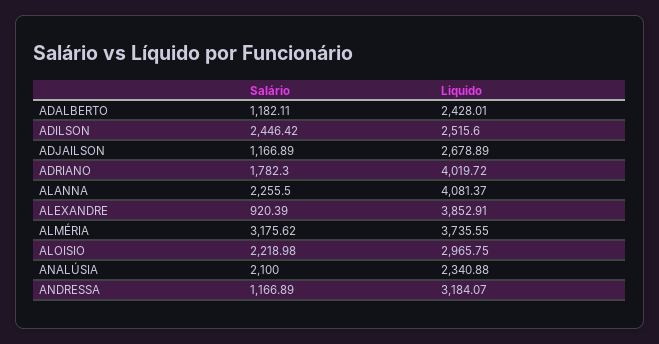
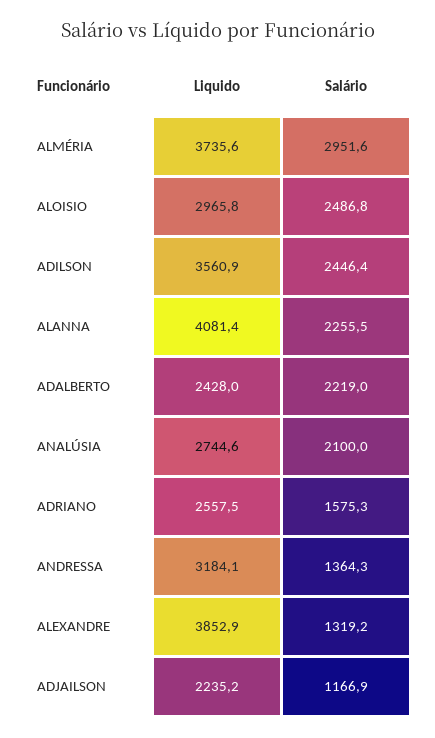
Salário, ADALBERTO: 1182.11 -> 2219
Liquido, ADILSON: 2515.6 -> 3560.9
Liquido, ADJAILSON: 2678.89 -> 2235.2
Salário, ADRIANO: 1782.3 -> 1575.3
Liquido, ADRIANO: 4019.72 -> 2557.5
Salário, ALEXANDRE: 920.39 -> 1319.2
Salário, ALMÉRIA: 3175.62 -> 2951.6
Salário, ALOISIO: 2218.98 -> 2486.8
Liquido, ANALÚSIA: 2340.88 -> 2744.6
Salário, ANDRESSA: 1166.89 -> 1364.3

